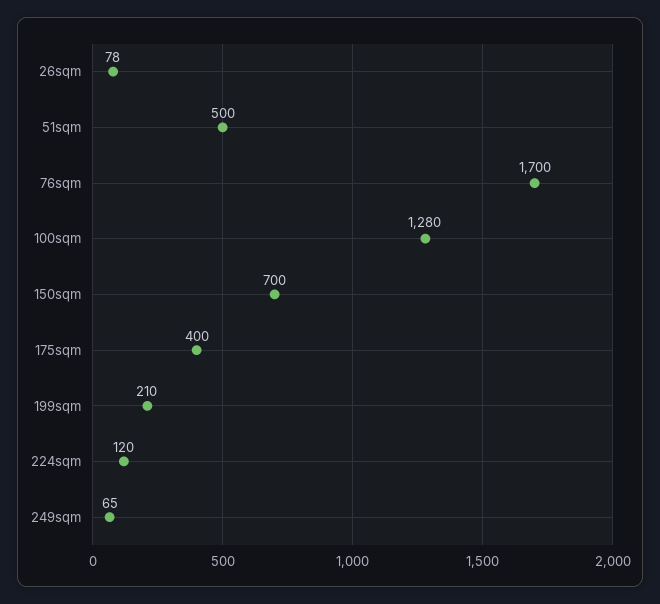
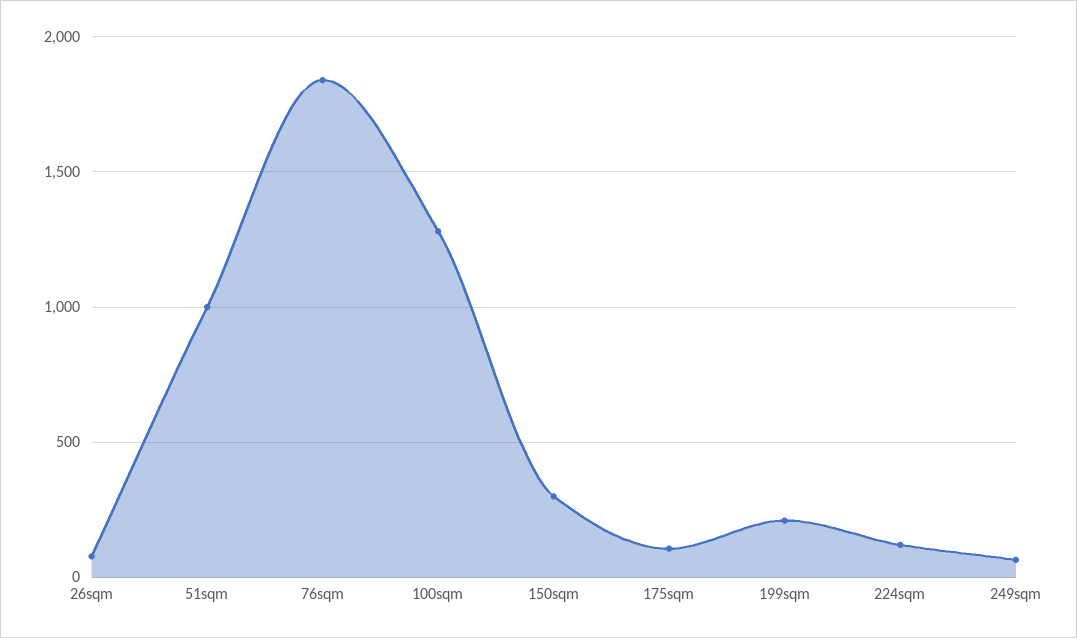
51sqm: 500 -> 1000
76sqm: 1700 -> 1850
150sqm: 700 -> 300
175sqm: 400 -> 100

